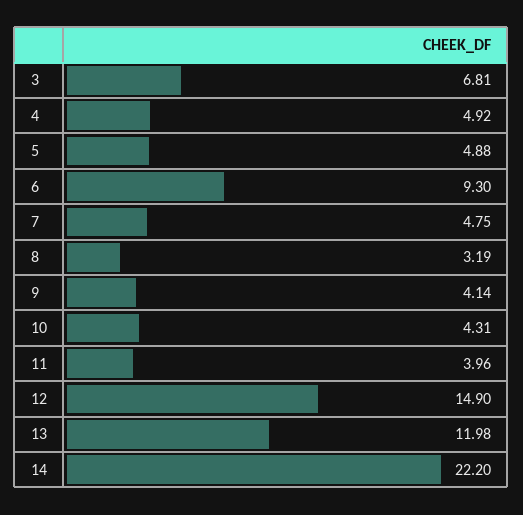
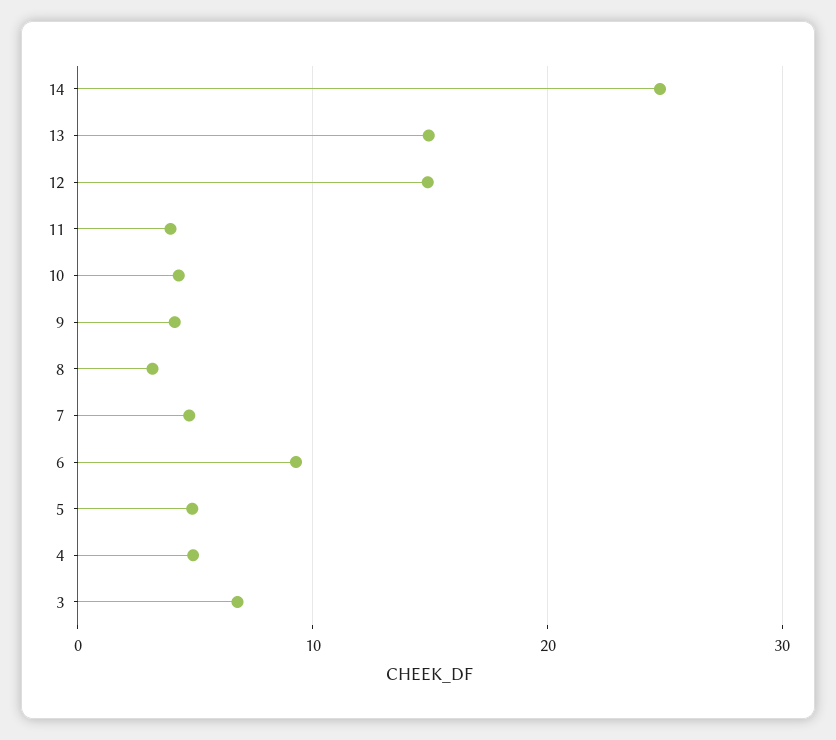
13: 11.98 -> 15
14: 22.2 -> 25

